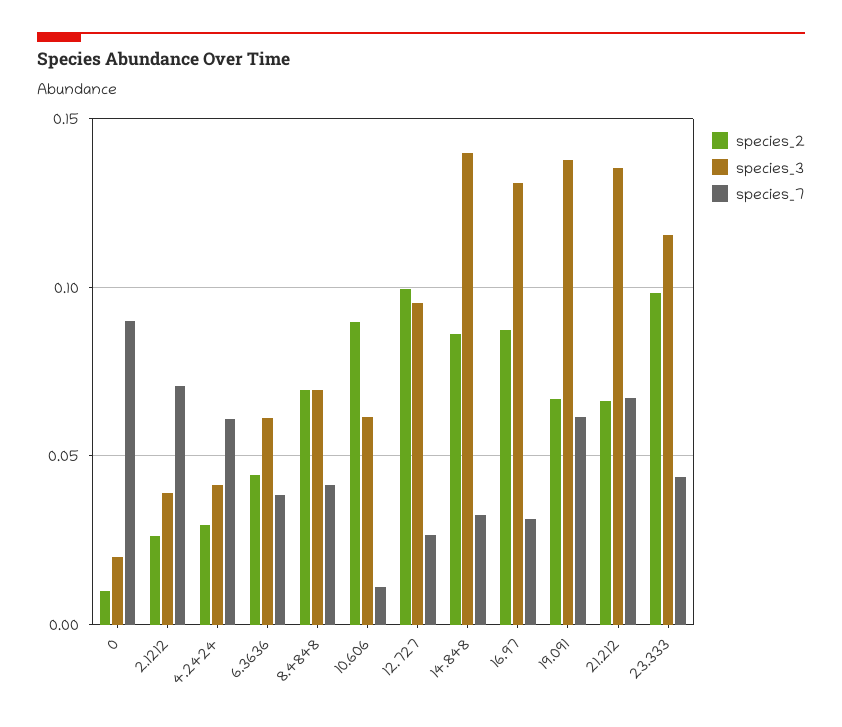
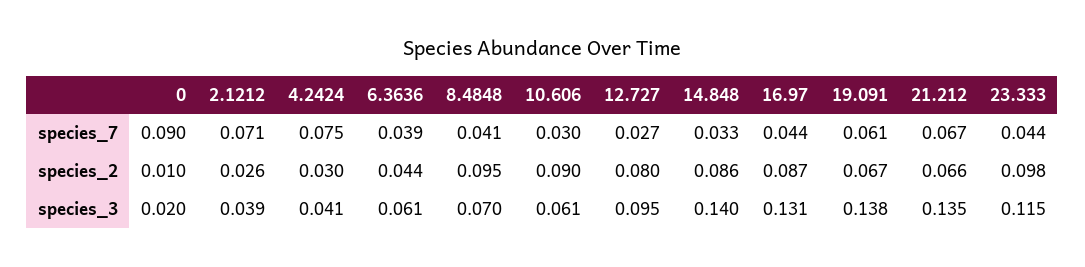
species_7, 4.2424: 0.06 -> 0.075
species_2, 8.4848: 0.07 -> 0.095
species_7, 10.606: 0.01 -> 0.03
species_2, 12.727: 0.1 -> 0.08
species_7, 16.97: 0.03 -> 0.044

